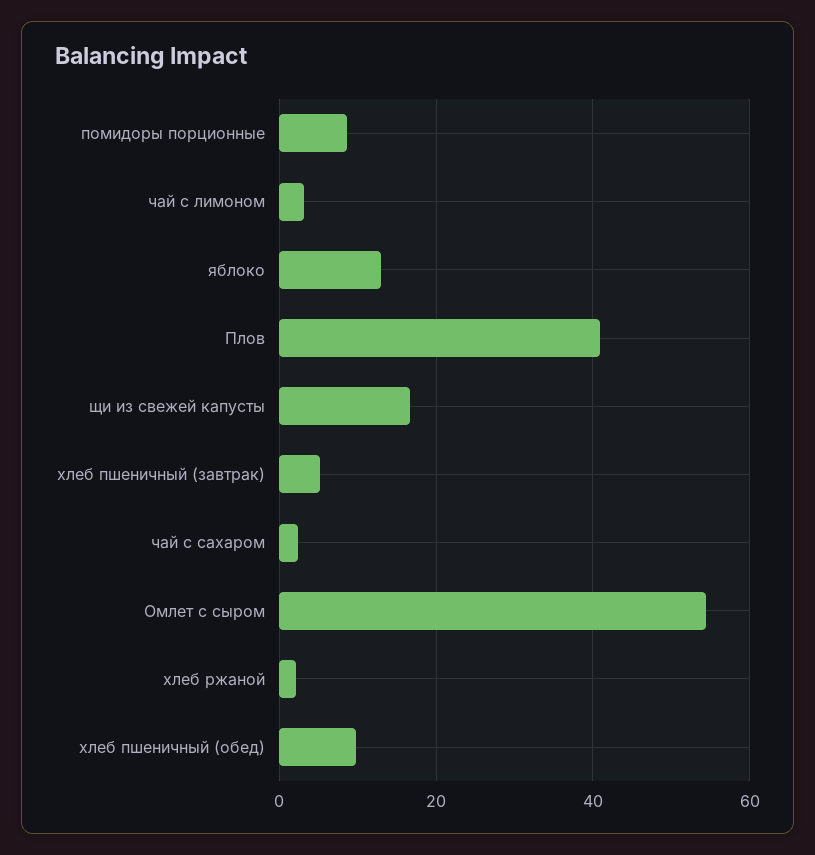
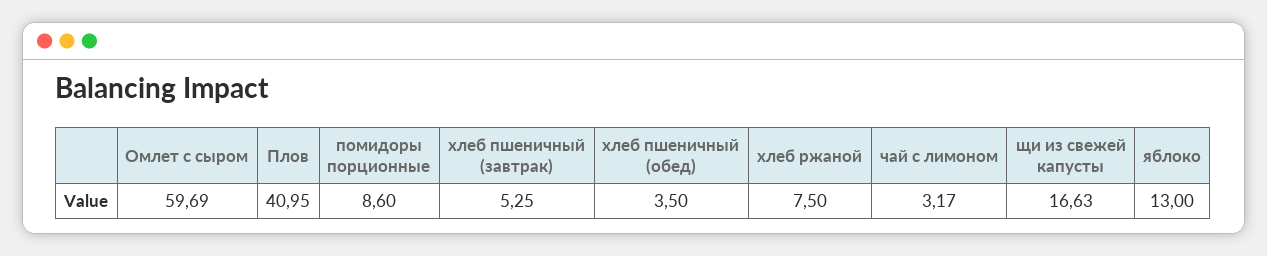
чай с сахаром: 2 -> none
Омлет с сыром: 54 -> 59.69
хлеб ржаной: 2 -> 7.5
хлеб пшеничный (обед): 10 -> 3.5

